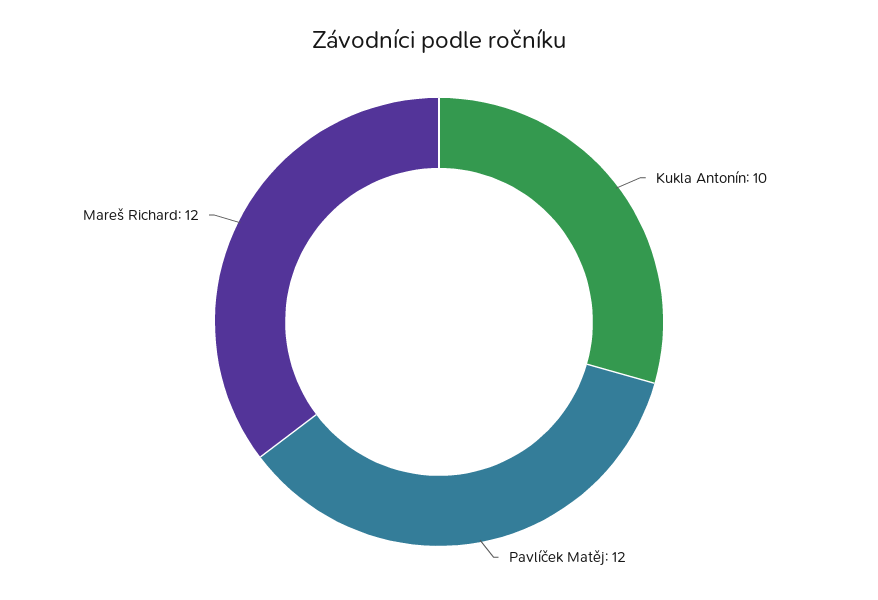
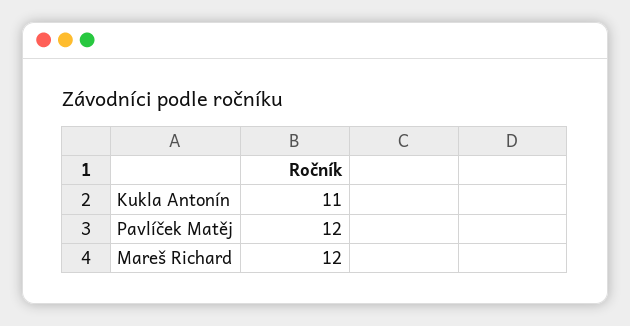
Kukla Antonín: 10 -> 11

